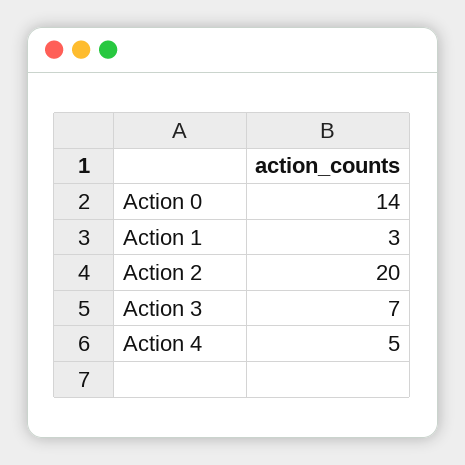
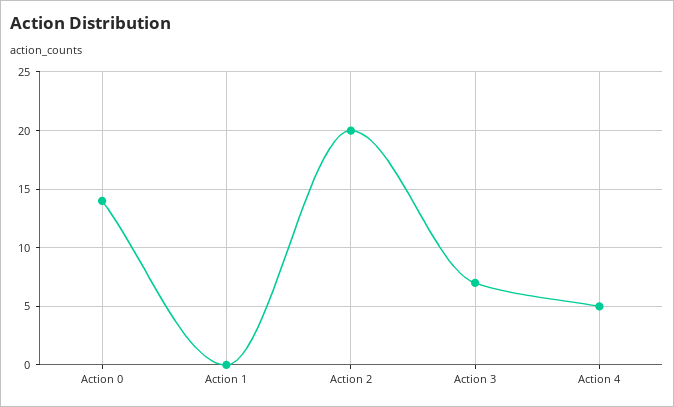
Action 1: 3 -> 0

